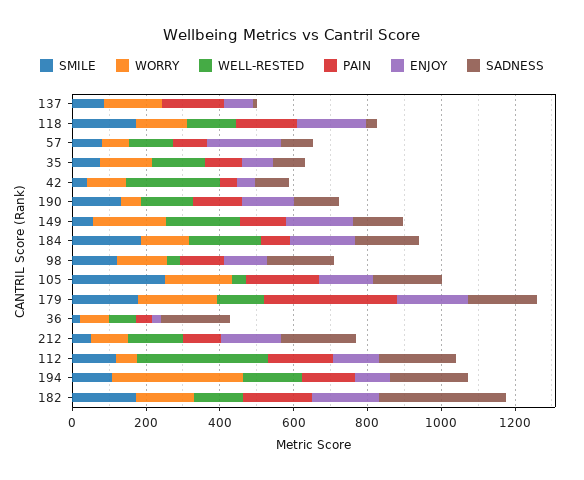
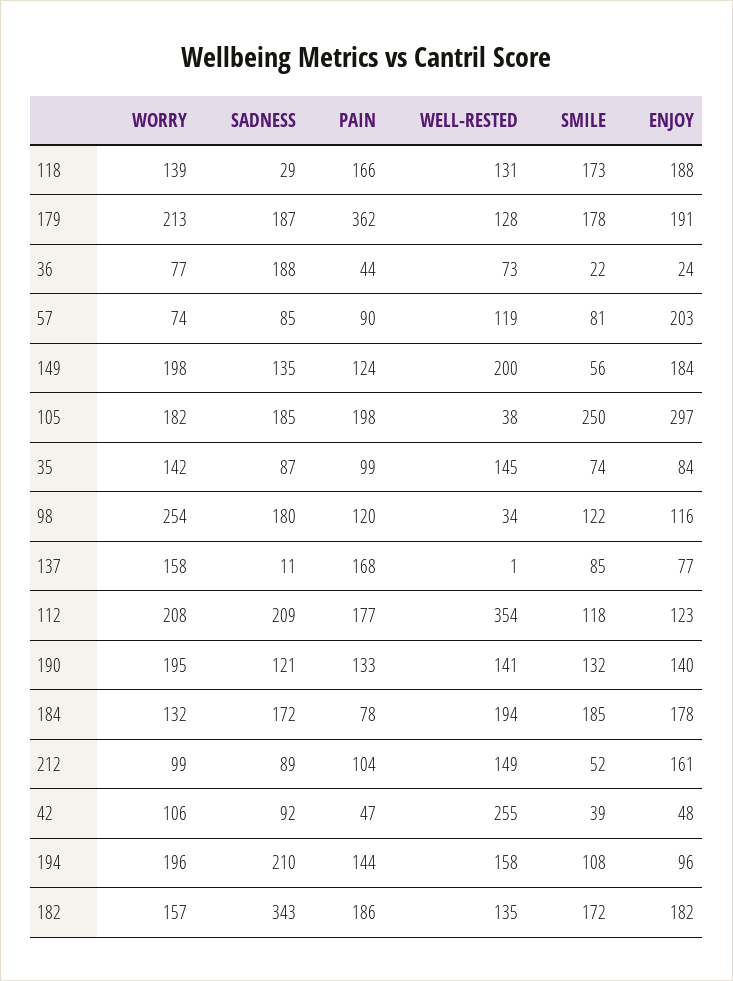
WORRY, 190: 50 -> 195
WORRY, 98: 150 -> 254
ENJOY, 105: 150 -> 297
SADNESS, 212: 200 -> 89
WORRY, 112: 50 -> 208
WORRY, 194: 350 -> 196

